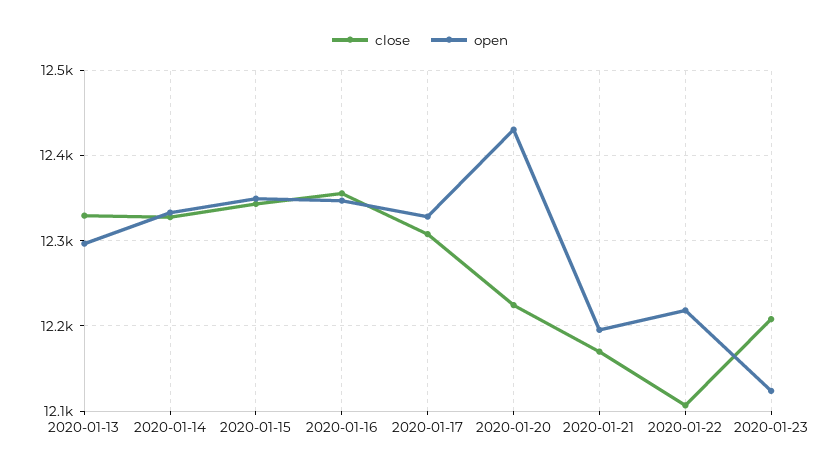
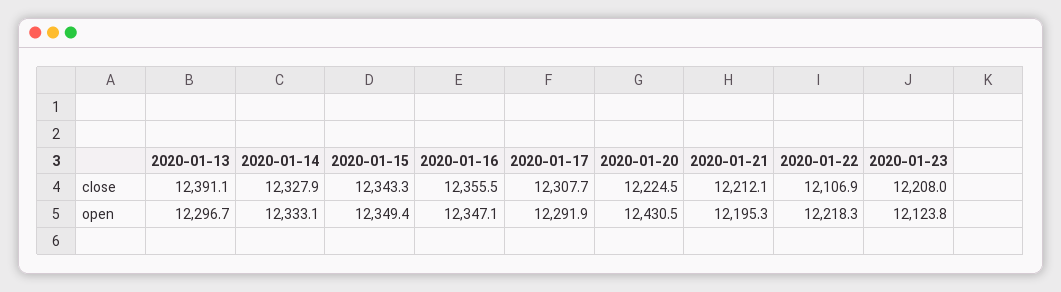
close, 2020-01-13: 12330 -> 12391.1
open, 2020-01-17: 12330 -> 12291.9
close, 2020-01-21: 12170 -> 12212.1

